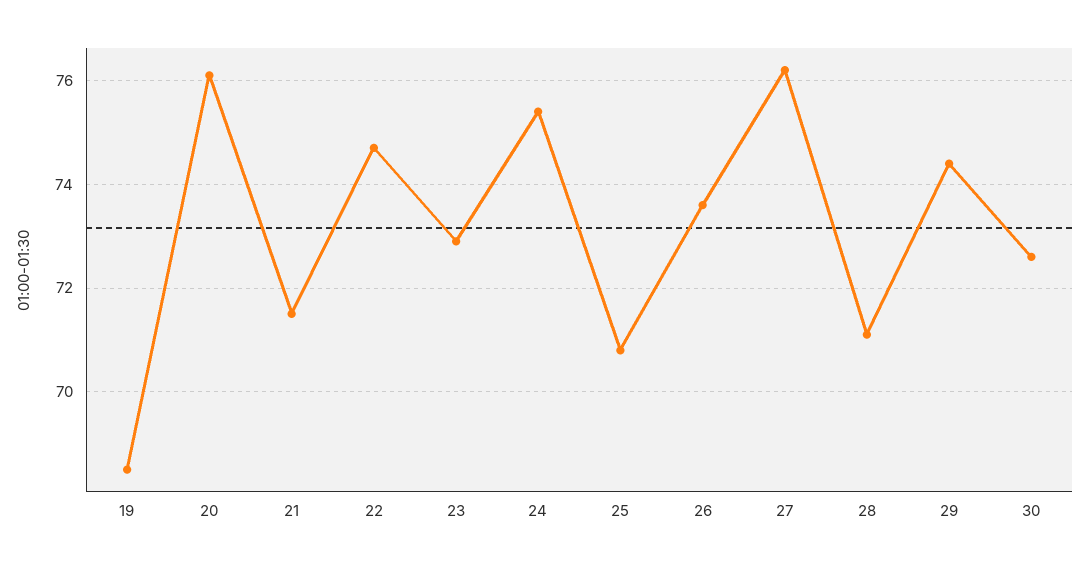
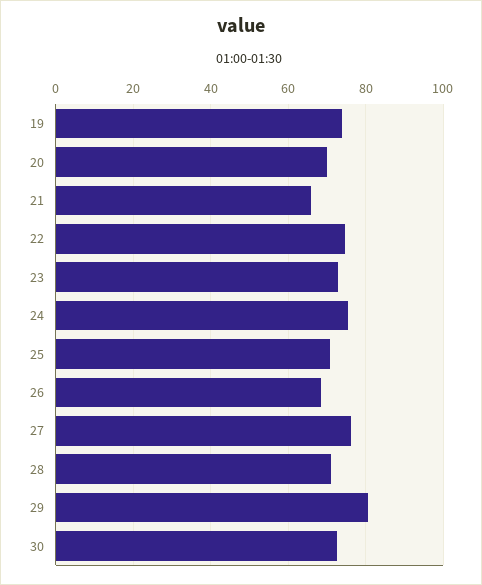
19: 68.5 -> 74
20: 76 -> 70
21: 71.5 -> 66
26: 73.5 -> 68
29: 74.5 -> 80

